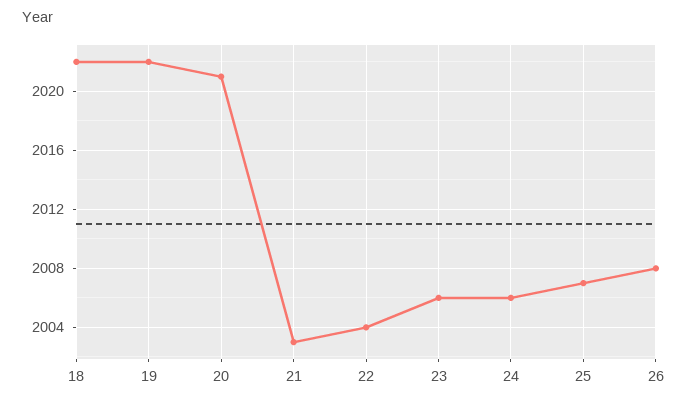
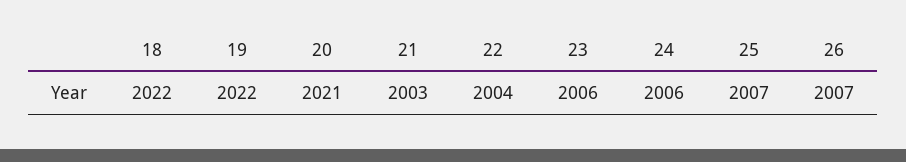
26: 2008 -> 2007

